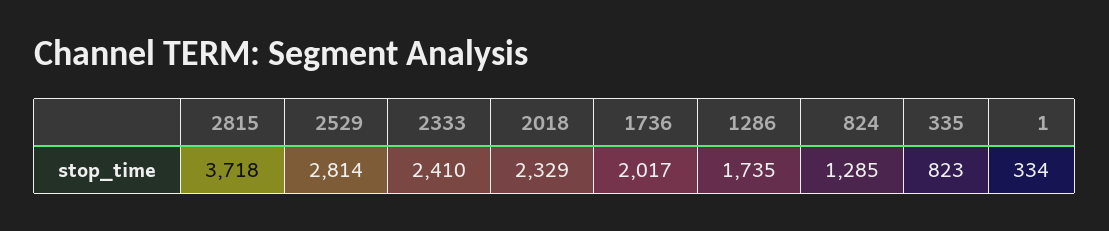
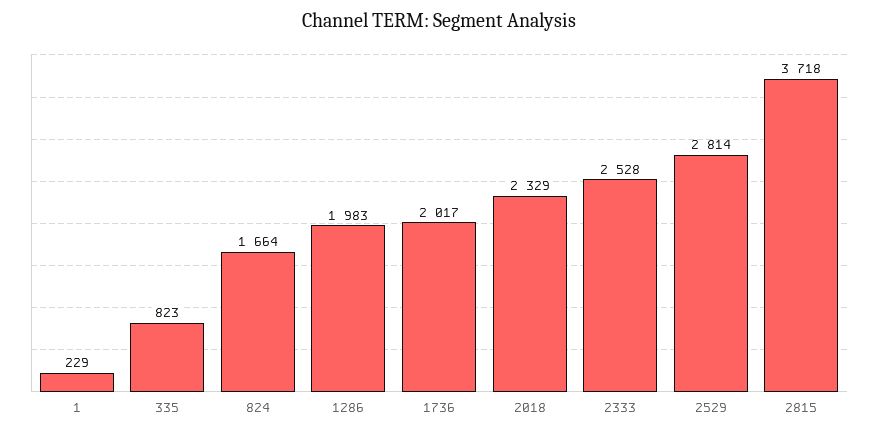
2333: 2410 -> 2528
1286: 1735 -> 1983
824: 1285 -> 1664
1: 334 -> 229

